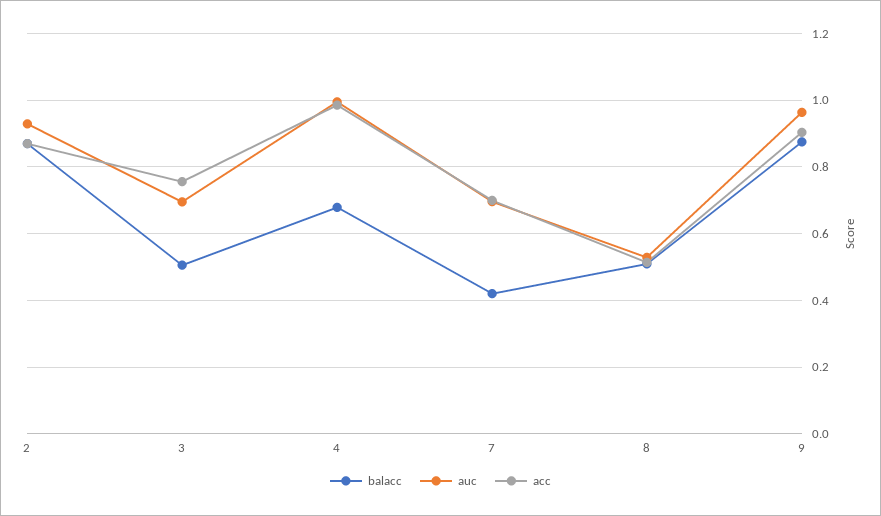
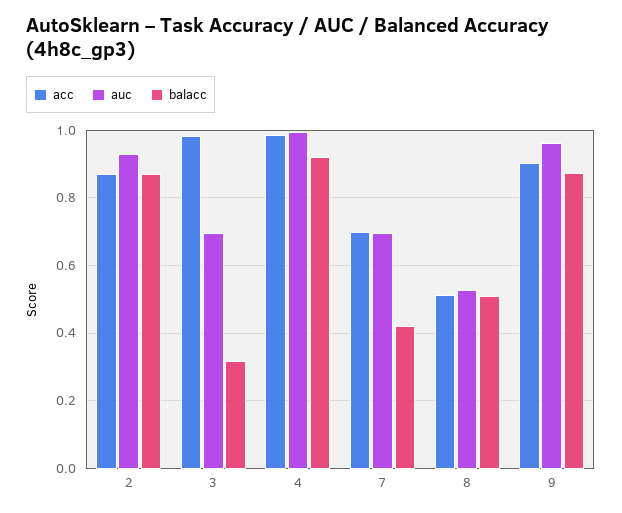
balacc, 3: 0.5 -> 0.32
acc, 3: 0.76 -> 0.98
balacc, 4: 0.68 -> 0.92

